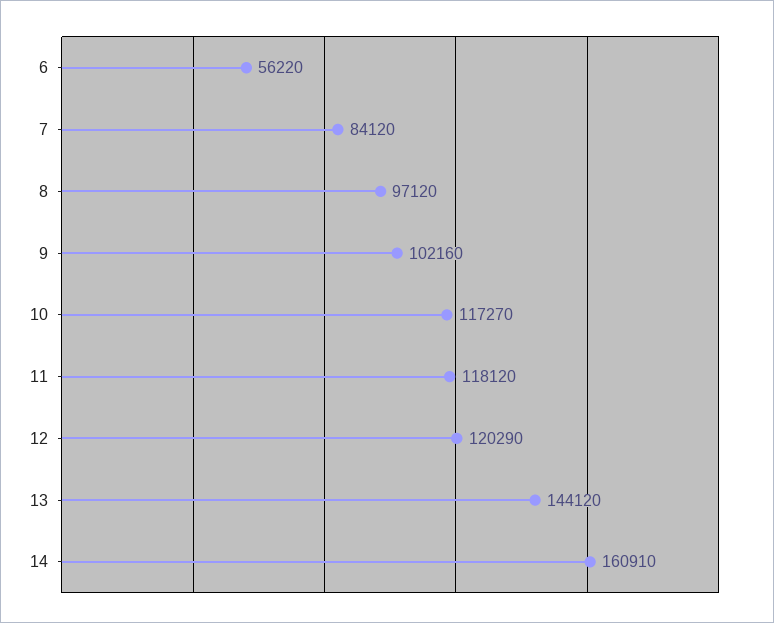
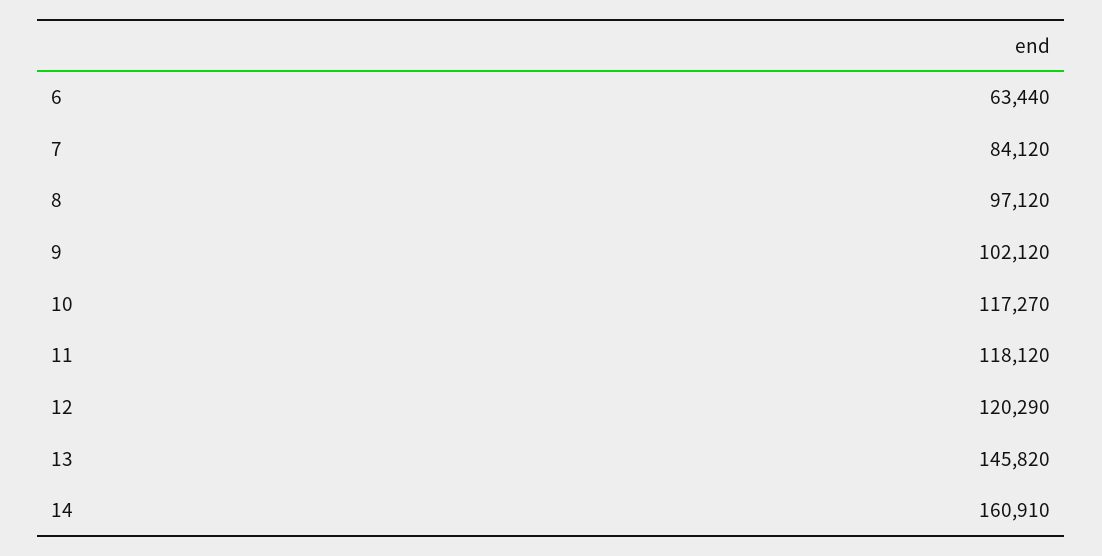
6: 56220 -> 63440
9: 102160 -> 102120
13: 144120 -> 145820

